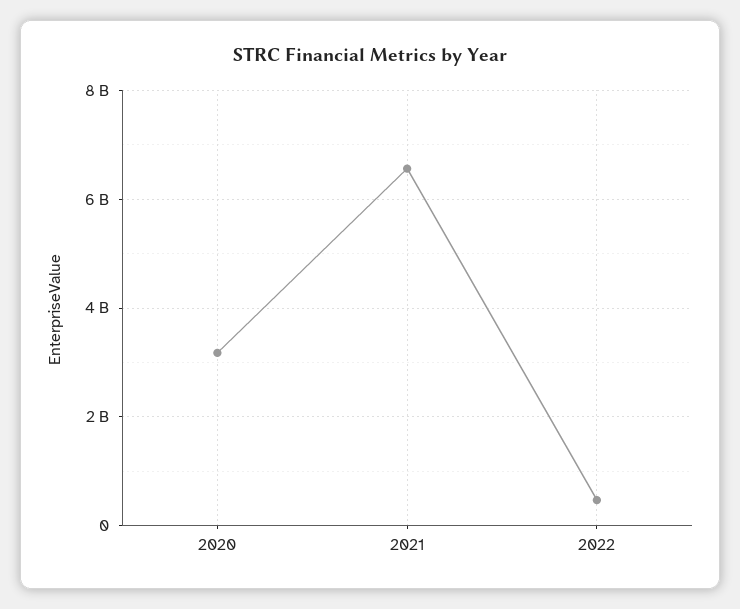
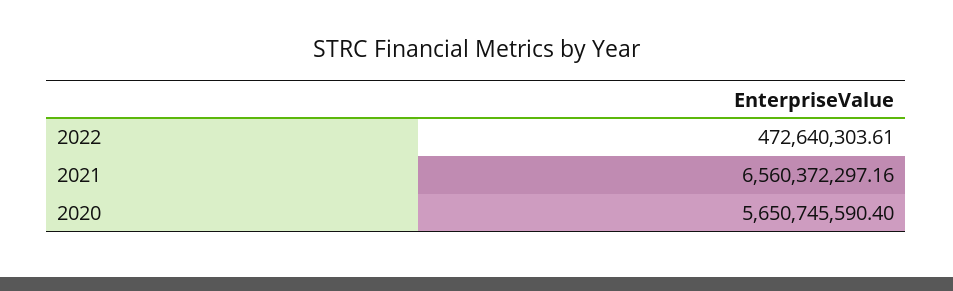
2020: 3200000000 -> 5650745590.4

